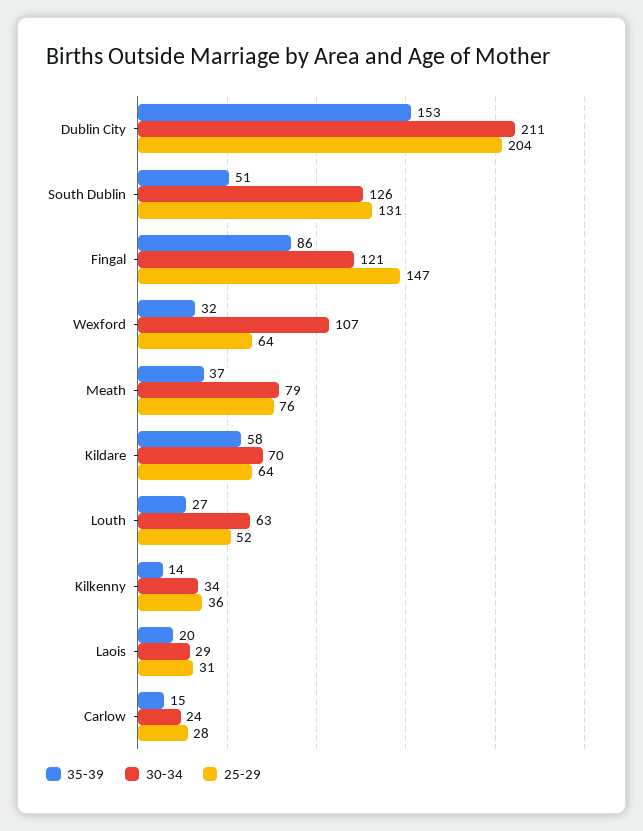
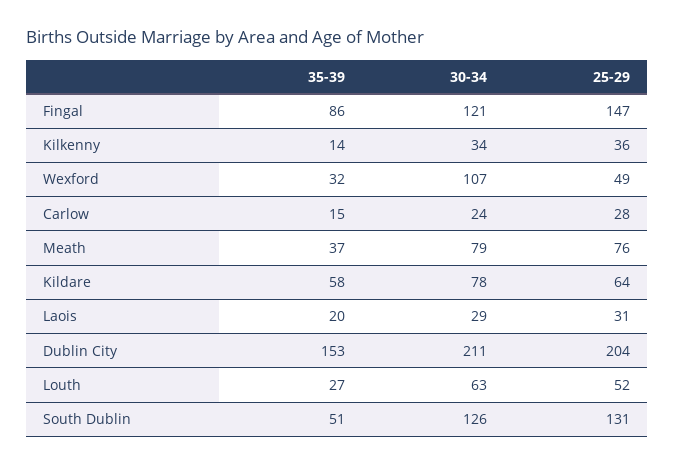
25-29, Wexford: 64 -> 49
30-34, Kildare: 70 -> 78

